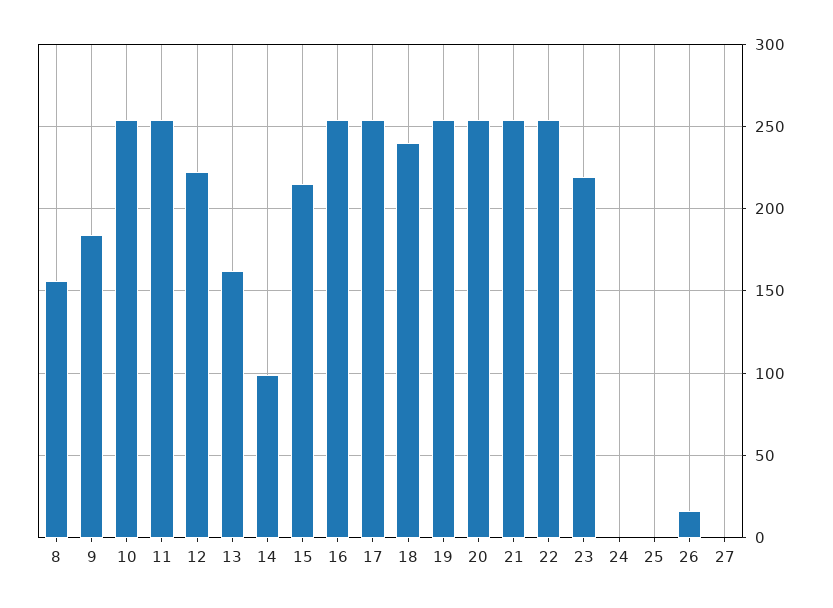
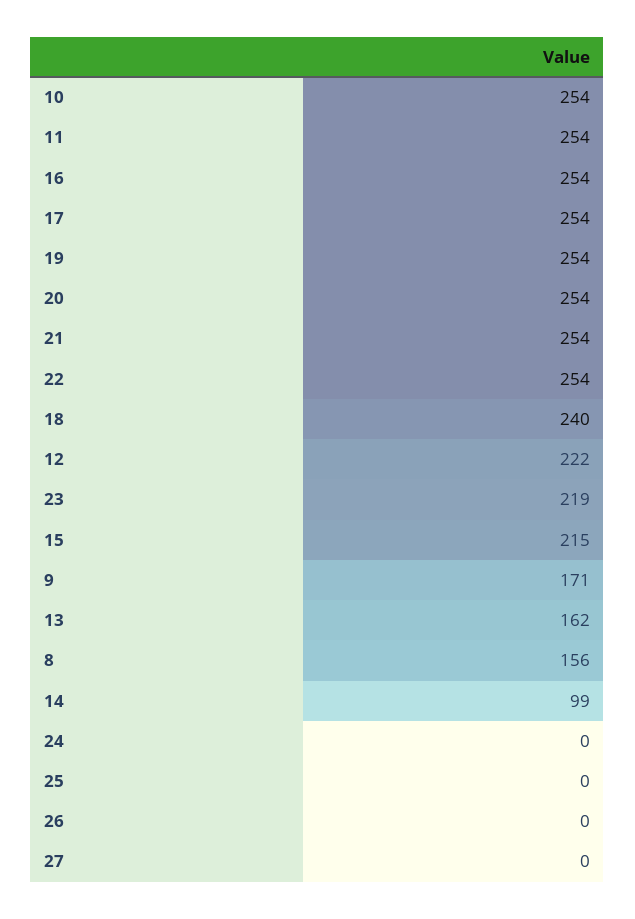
9: 185 -> 171
26: 15 -> 0

